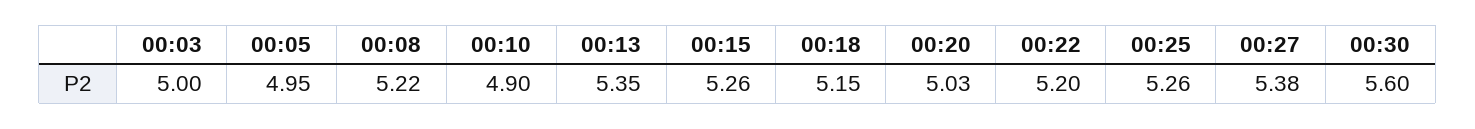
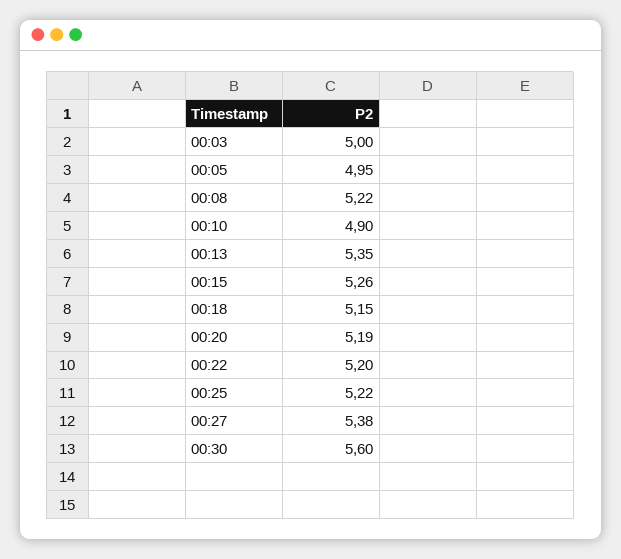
00:20: 5.03 -> 5.19
00:25: 5.26 -> 5.22

